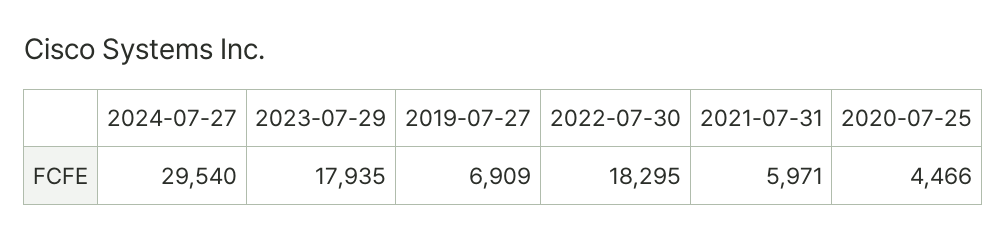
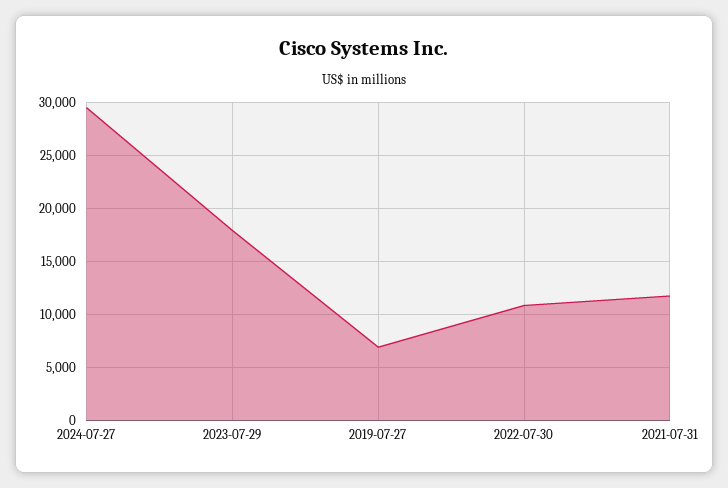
2022-07-30: 18295 -> 11000
2021-07-31: 5971 -> 12000
2020-07-25: 4466 -> none

